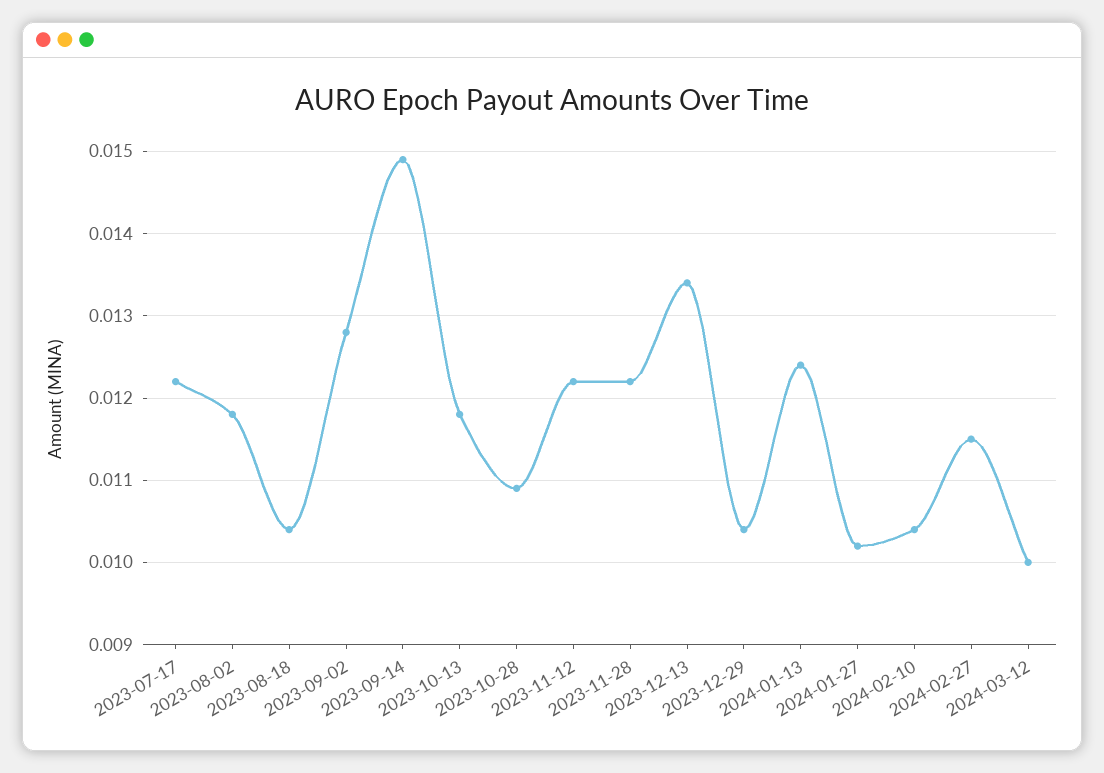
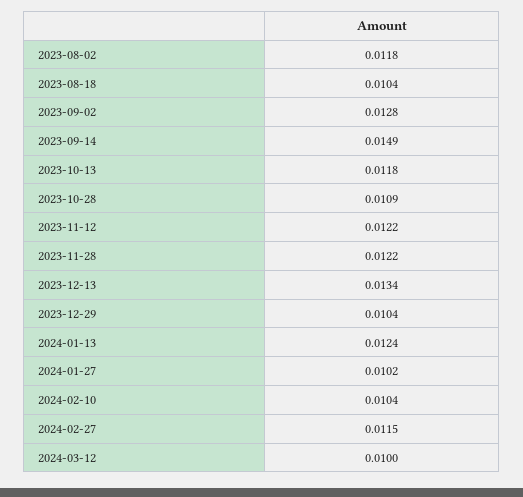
2023-07-17: 0.0122 -> none

